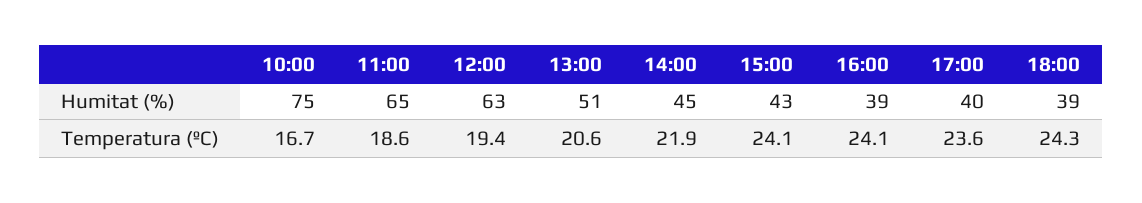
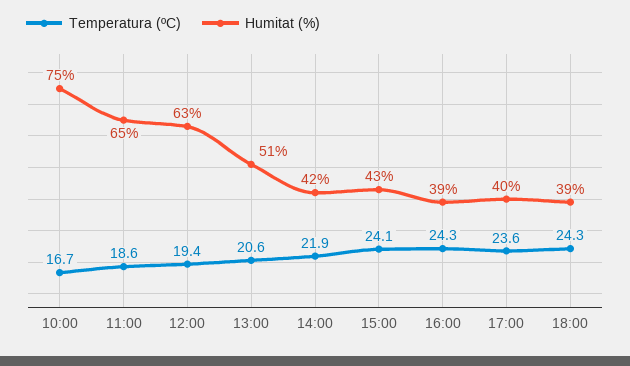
Humitat (%), 14:00: 45 -> 42
Temperatura (ºC), 16:00: 24.1 -> 24.3

